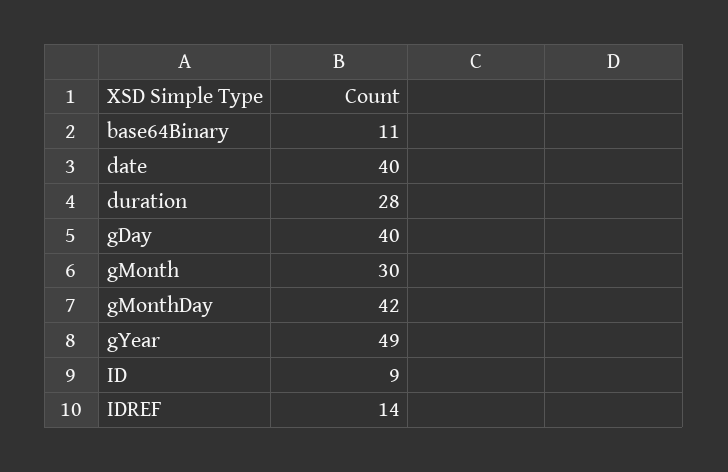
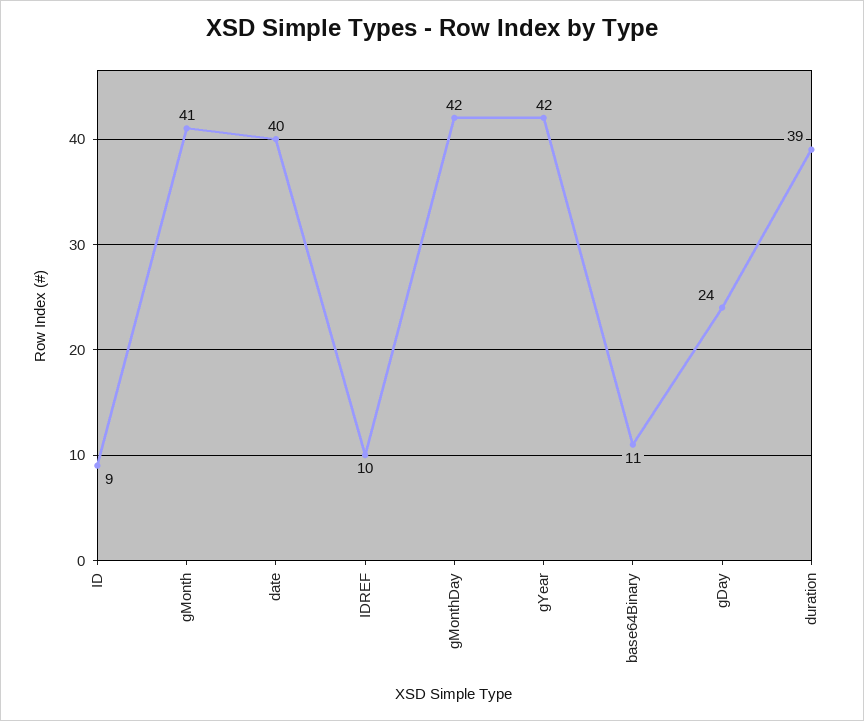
duration: 28 -> 39
gDay: 40 -> 24
gMonth: 30 -> 41
gYear: 49 -> 42
IDREF: 14 -> 10

